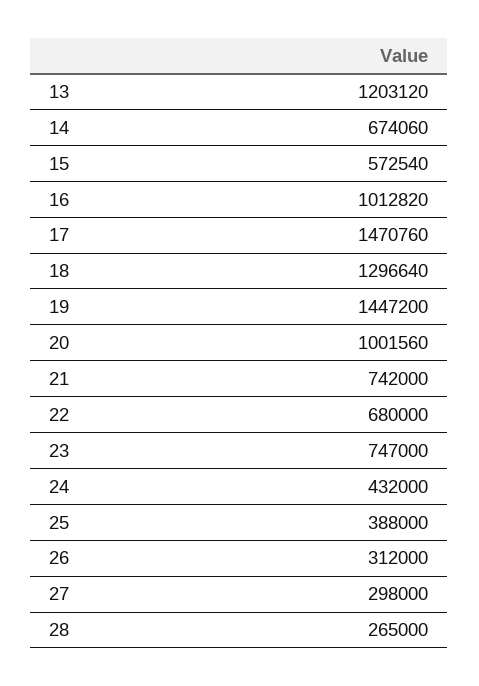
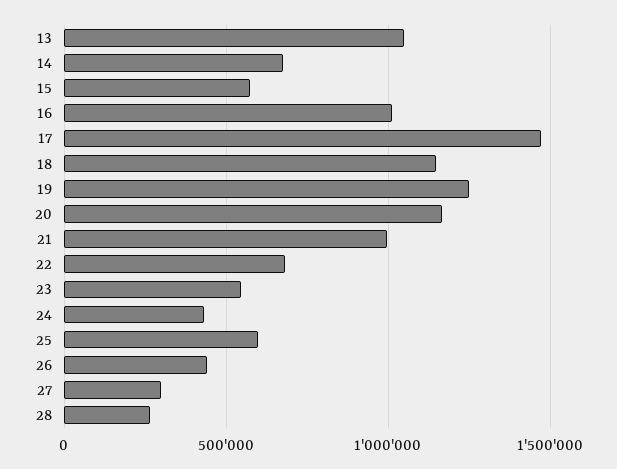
13: 1203120 -> 1050000
18: 1296640 -> 1150000
19: 1447200 -> 1250000
20: 1001560 -> 1150000
21: 742000 -> 1000000
23: 747000 -> 550000
25: 388000 -> 600000
26: 312000 -> 450000

